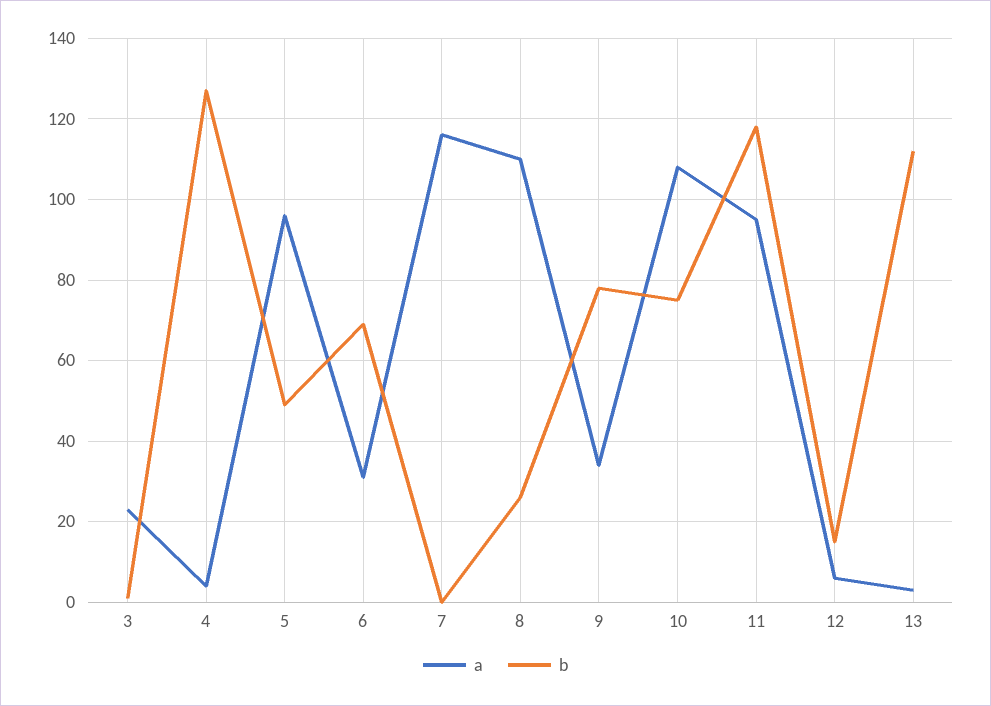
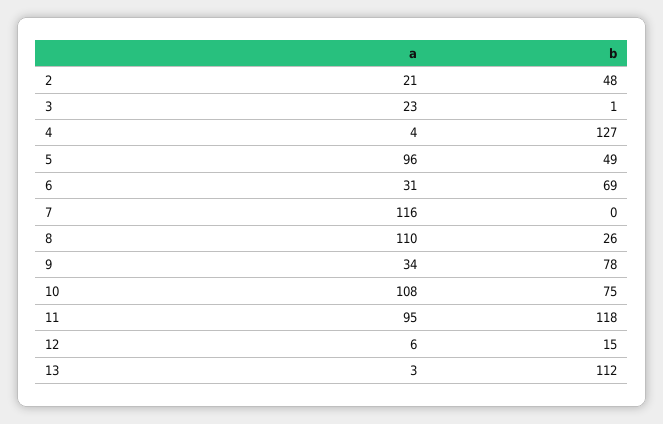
a, 2: none -> 21
b, 2: none -> 48

